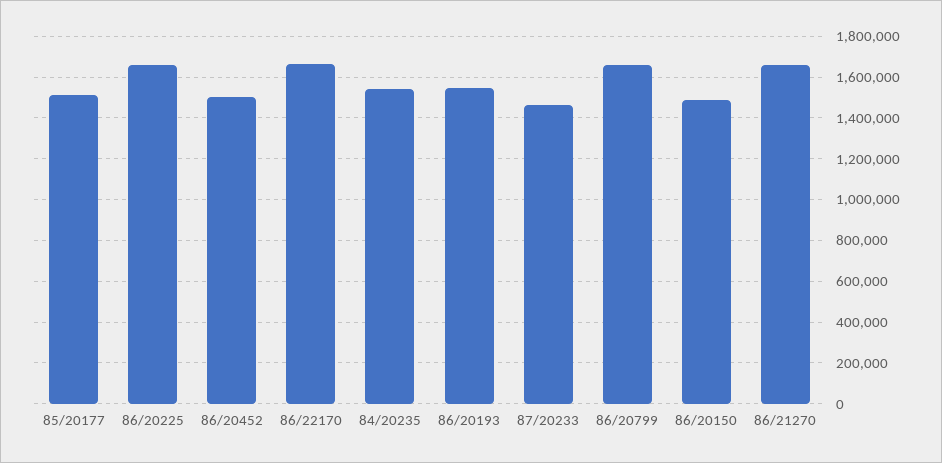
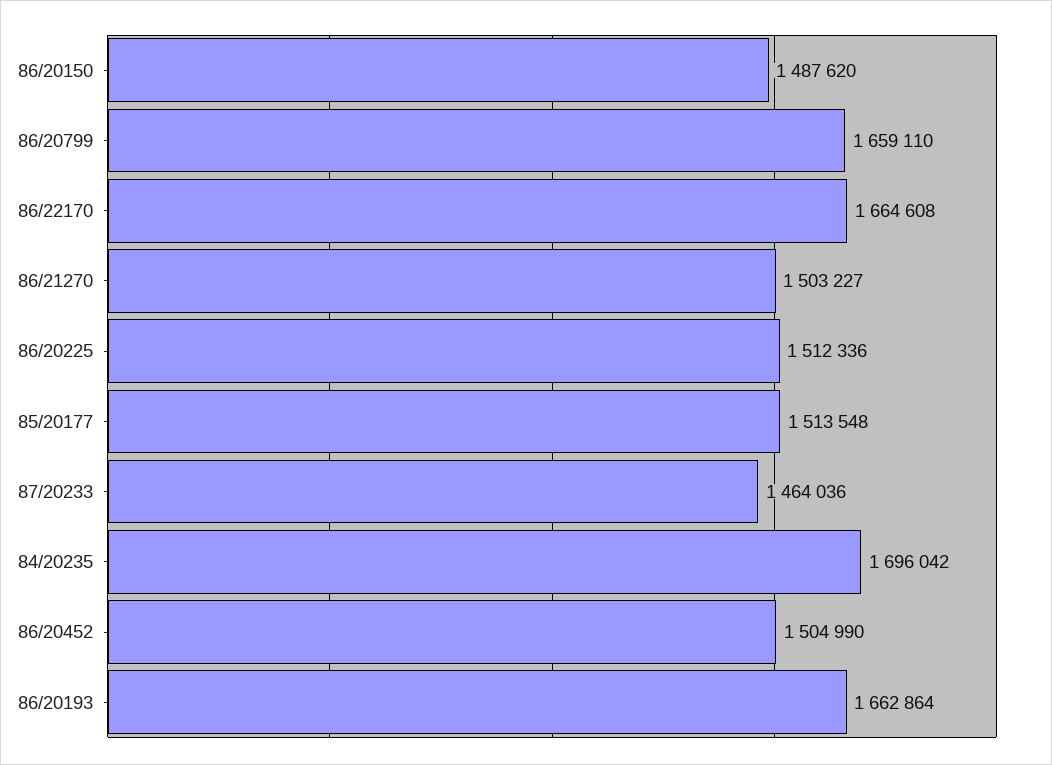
86/20225: 1650000 -> 1512336
84/20235: 1550000 -> 1696042
86/20193: 1550000 -> 1662864
86/21270: 1650000 -> 1503227

